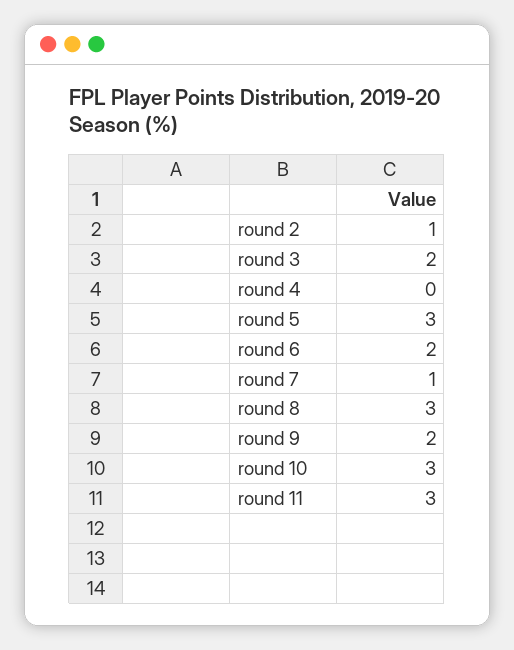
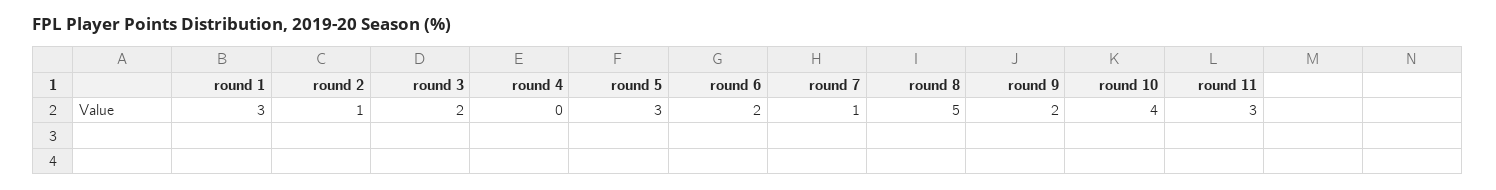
round 8: 3 -> 5
round 10: 3 -> 4
round 1: none -> 3

